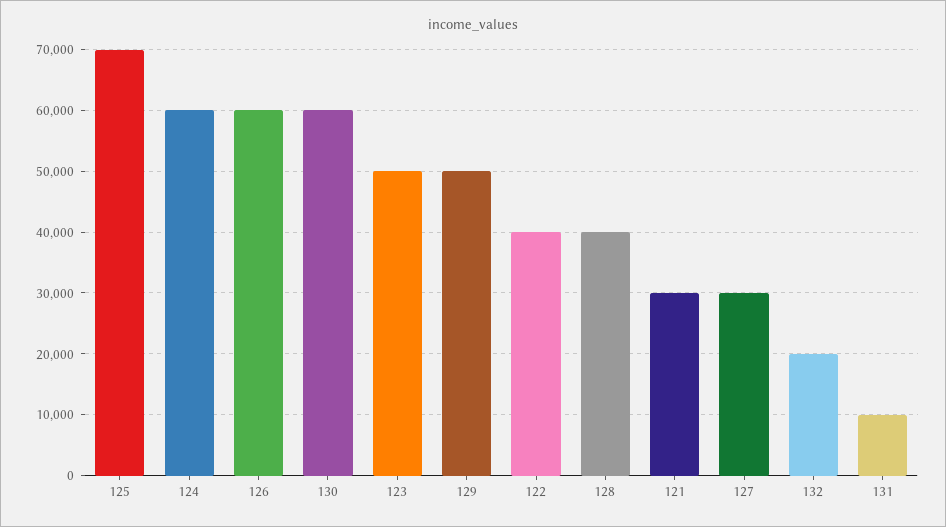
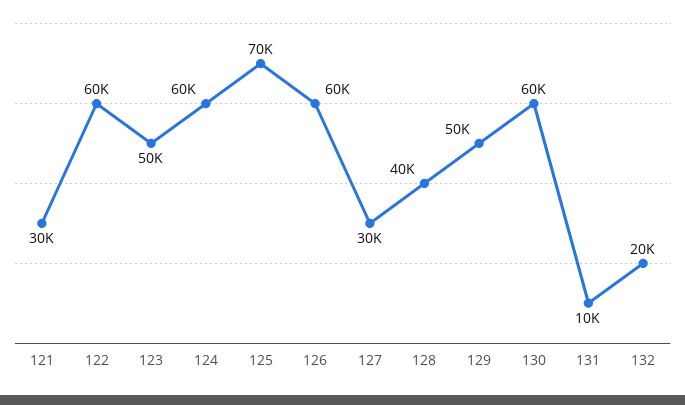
122: 40000 -> 60000

